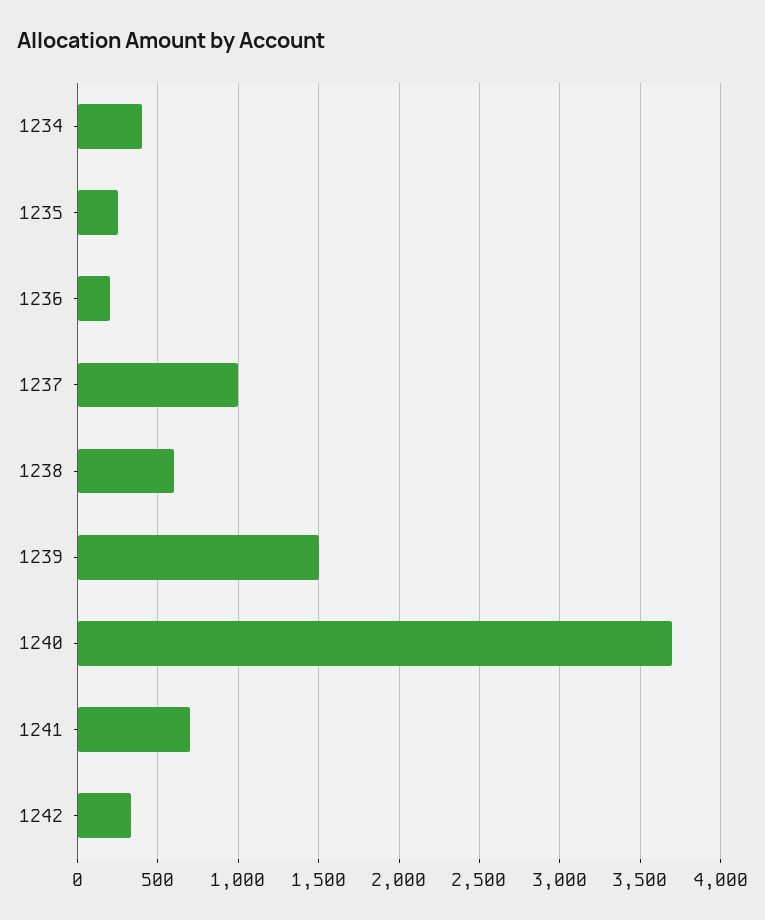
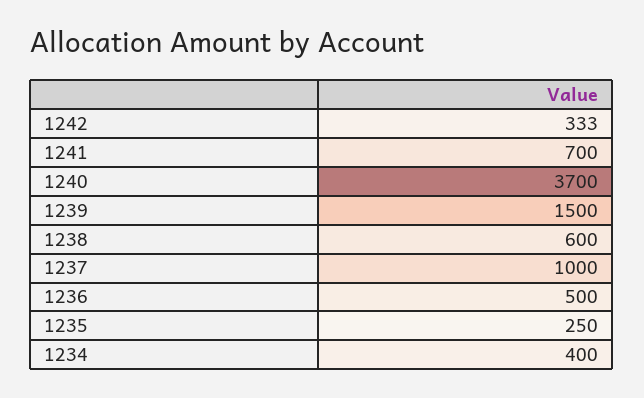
1236: 200 -> 500

